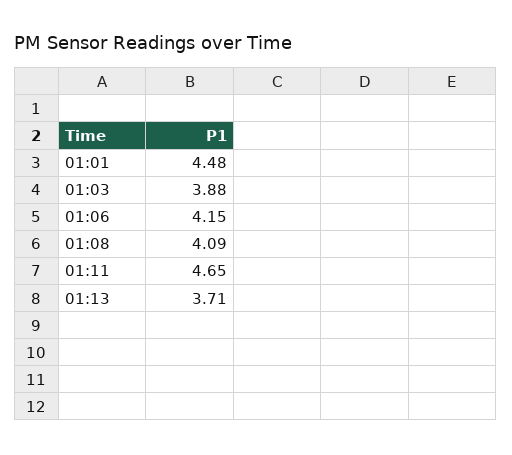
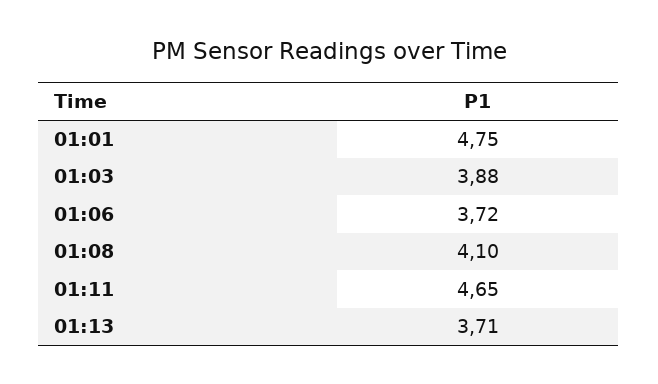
01:01: 4.48 -> 4.75
01:06: 4.15 -> 3.72
01:08: 4.09 -> 4.1

